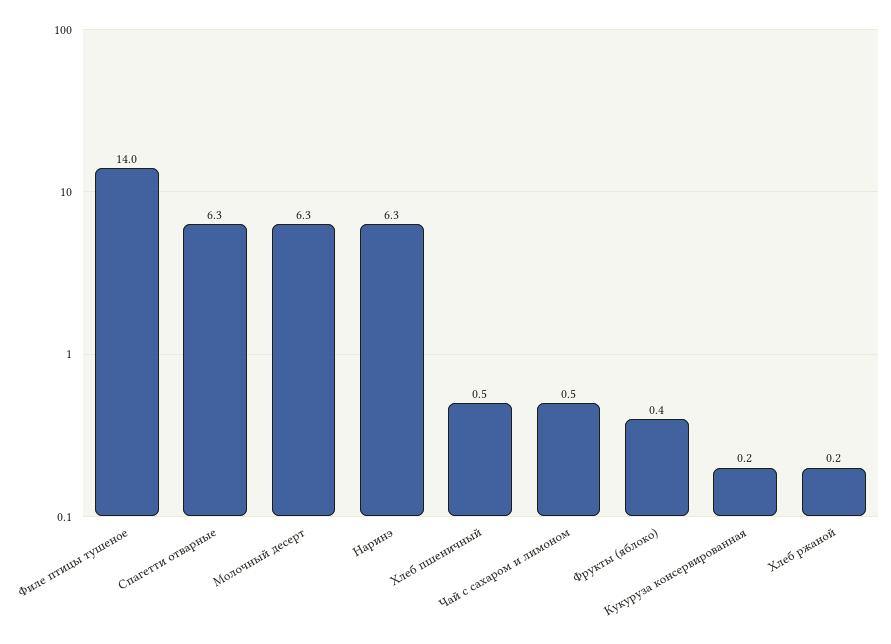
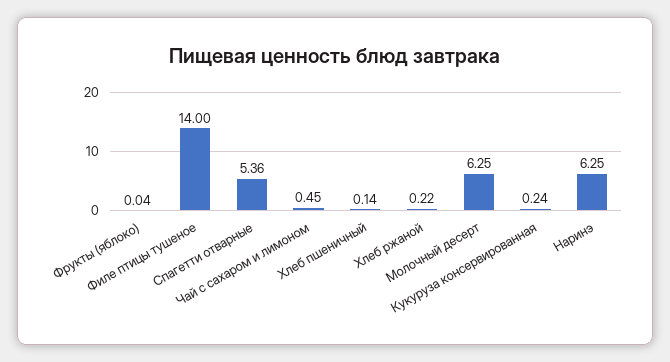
Спагетти отварные: 6.3 -> 5.36
Хлеб пшеничный: 0.5 -> 0.14
Фрукты (яблоко): 0.4 -> 0.04

